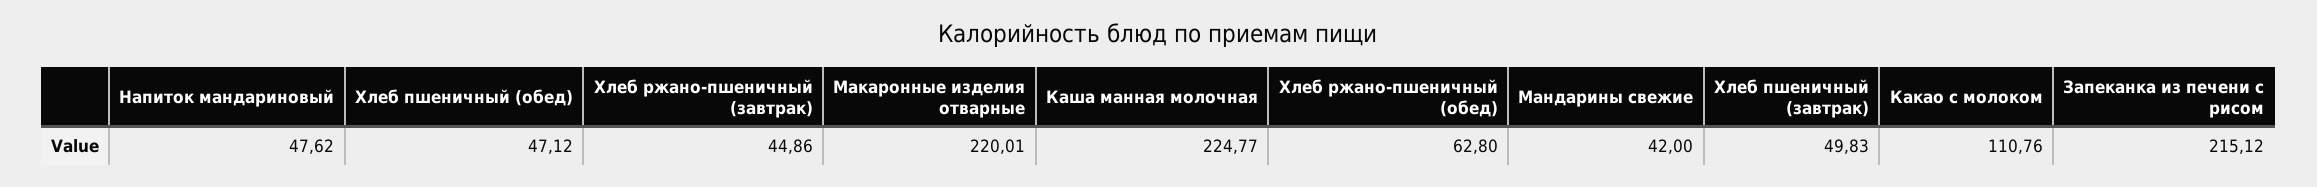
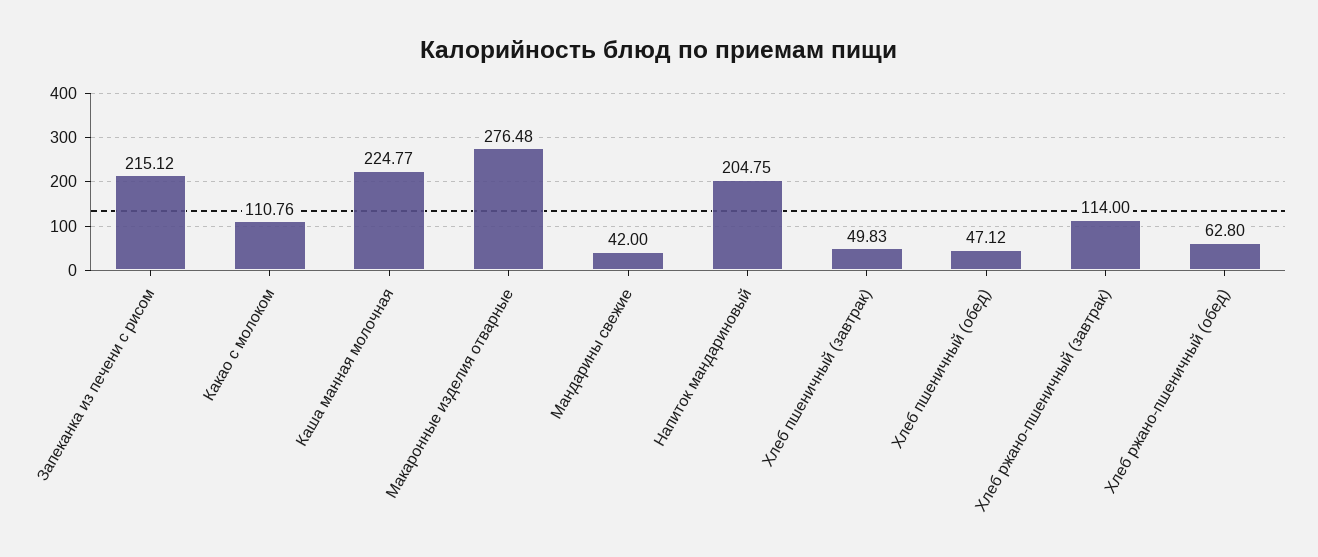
Напиток мандариновый: 47.62 -> 204.75
Хлеб ржано-пшеничный (завтрак): 44.86 -> 114
Макаронные изделия отварные: 220.01 -> 276.48

